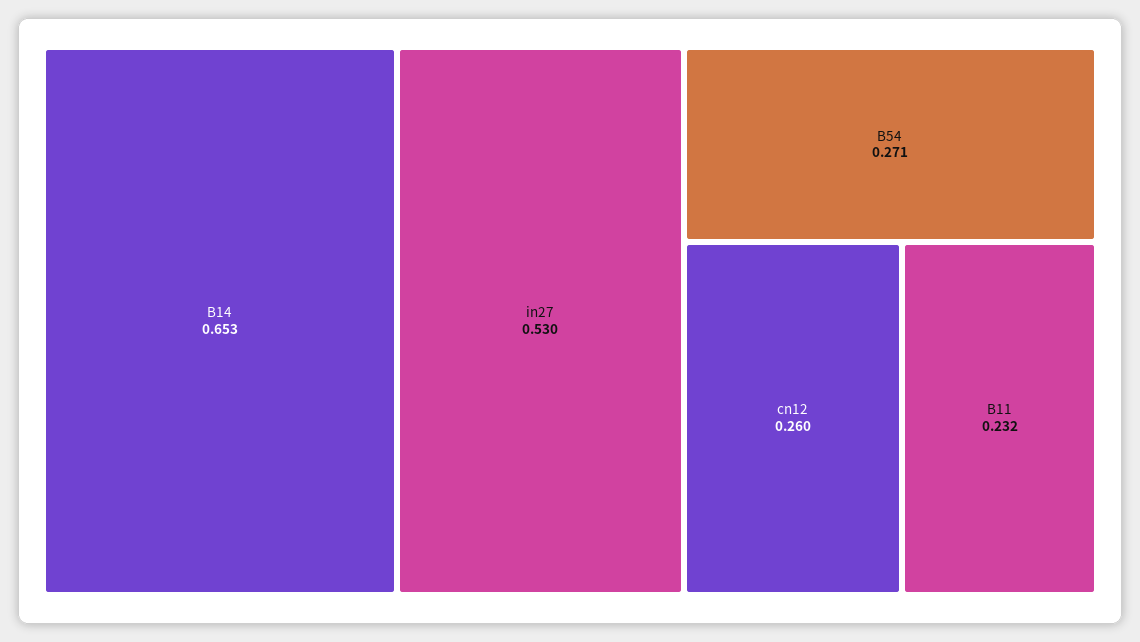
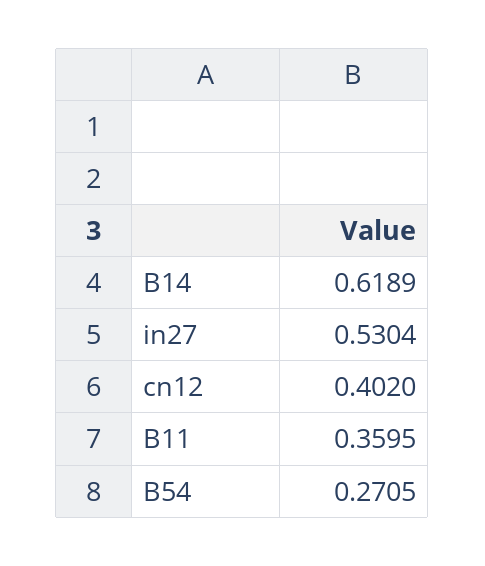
B14: 0.653 -> 0.6189
cn12: 0.26 -> 0.402
B11: 0.232 -> 0.3595

